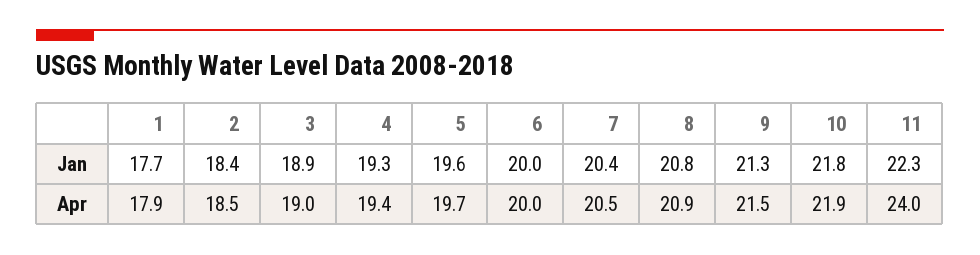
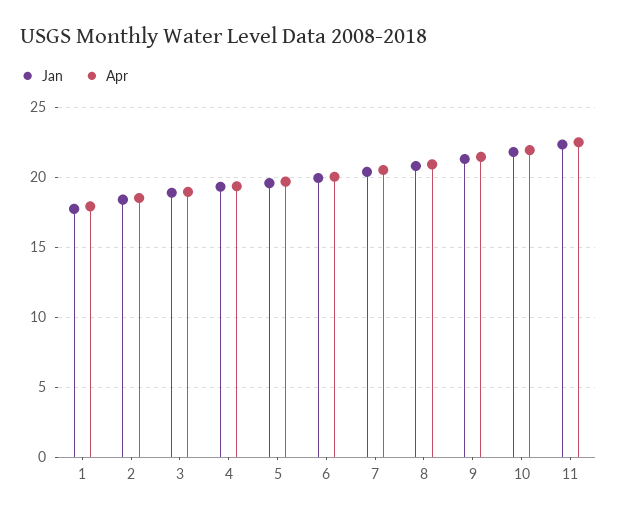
Apr, 11: 24 -> 22.5

